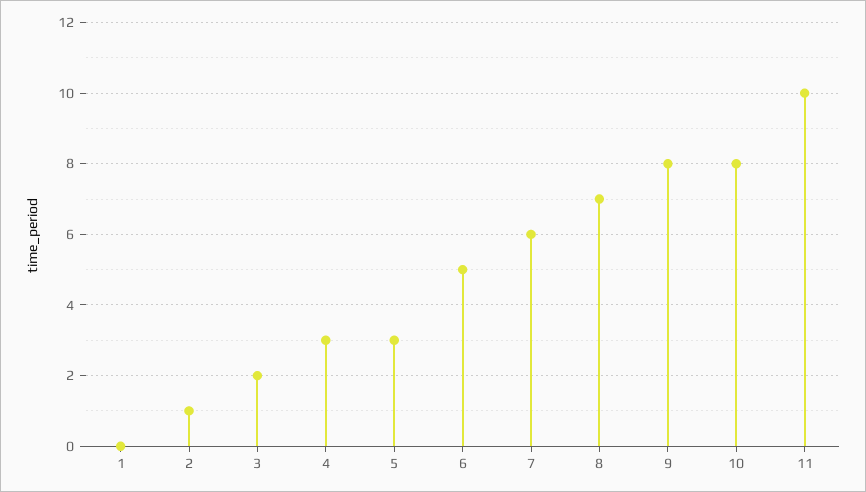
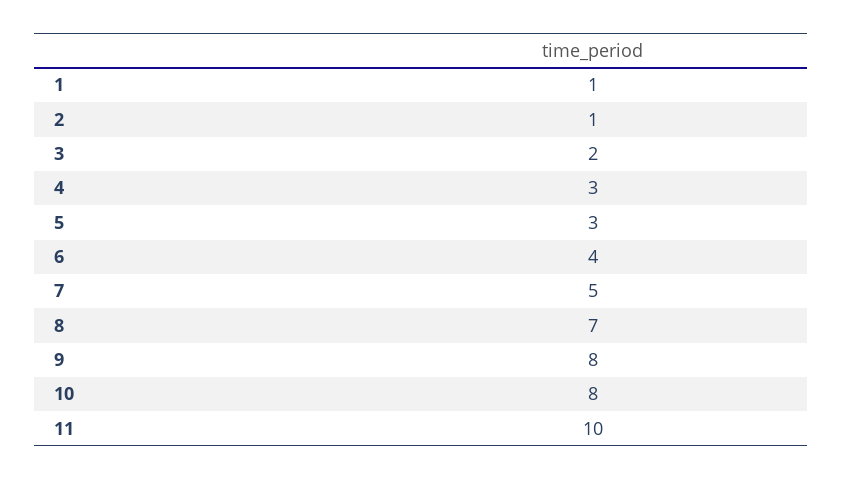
1: 0 -> 1
6: 5 -> 4
7: 6 -> 5

